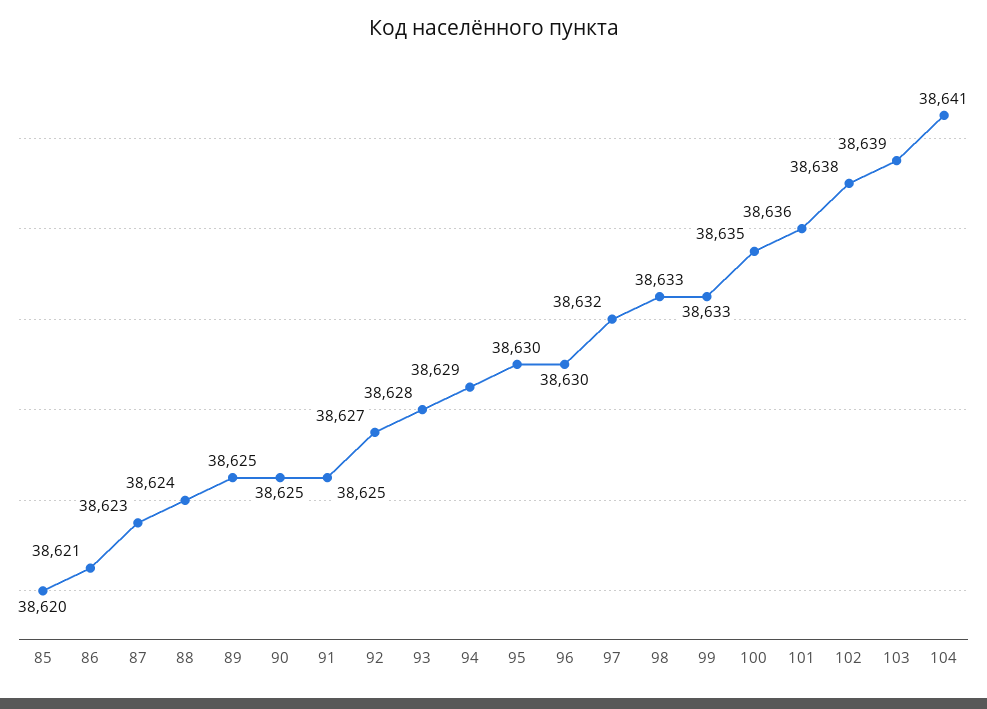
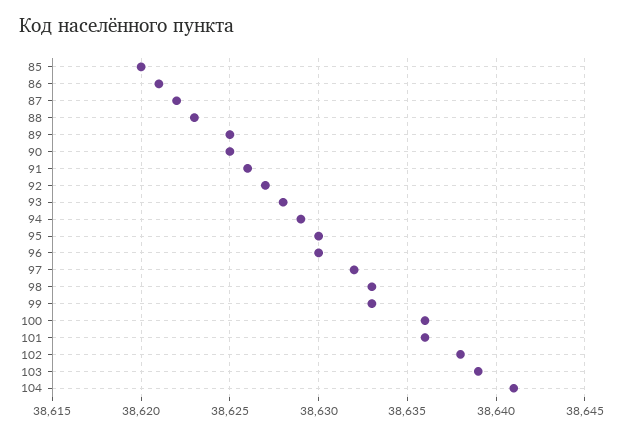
87: 38623 -> 38622
88: 38624 -> 38623
91: 38625 -> 38626
100: 38635 -> 38636

